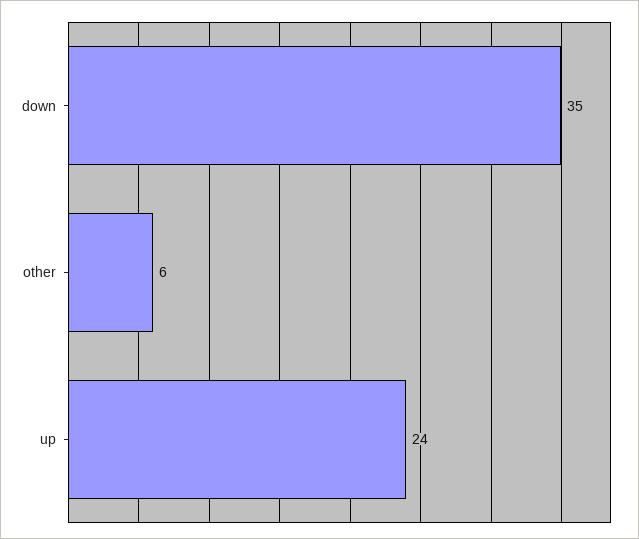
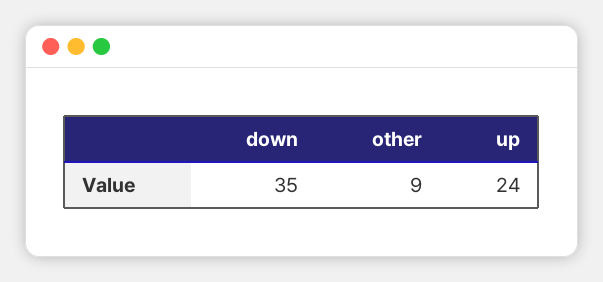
other: 6 -> 9

